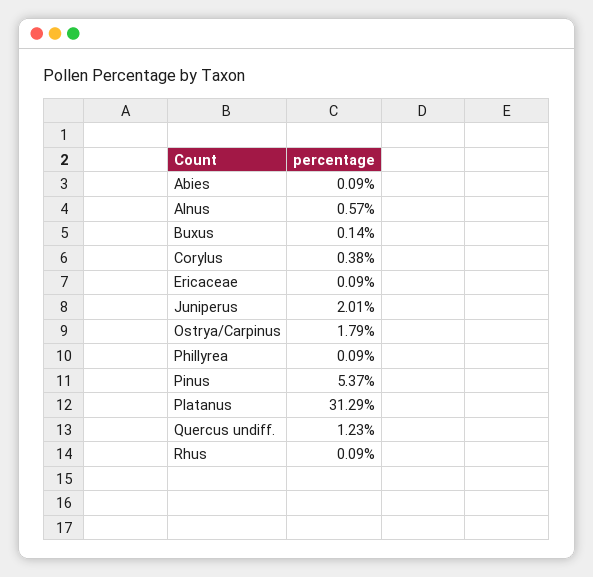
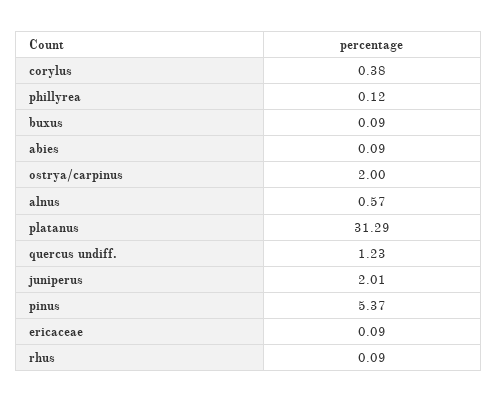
Buxus: 0.14 -> 0.09
Ostrya/Carpinus: 1.79 -> 2
Phillyrea: 0.09 -> 0.12

